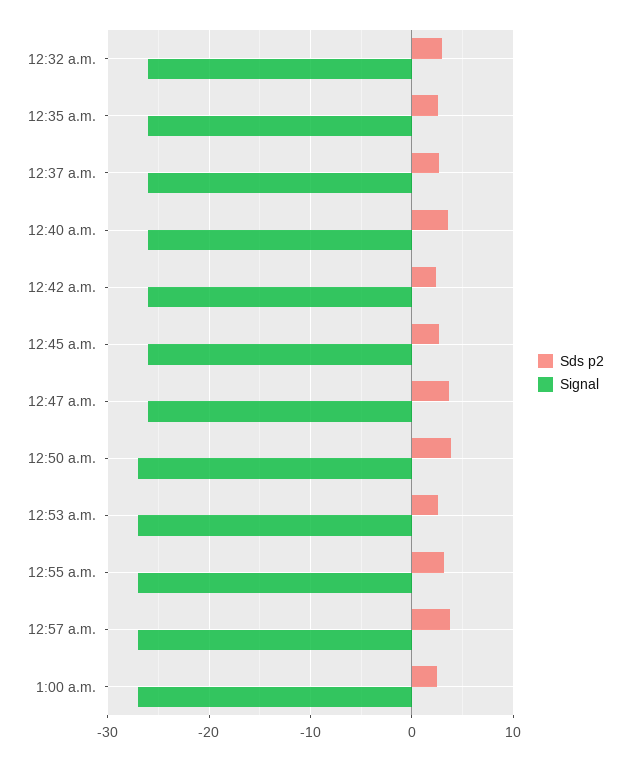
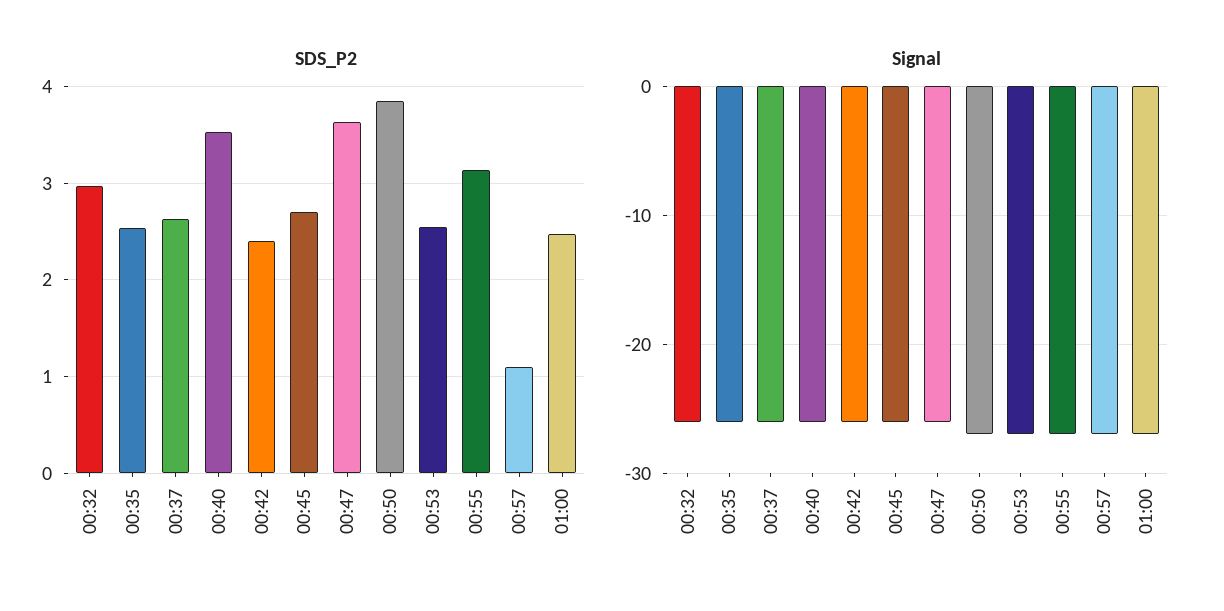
Sds p2, 12:57 a.m.: 4 -> 1.1

